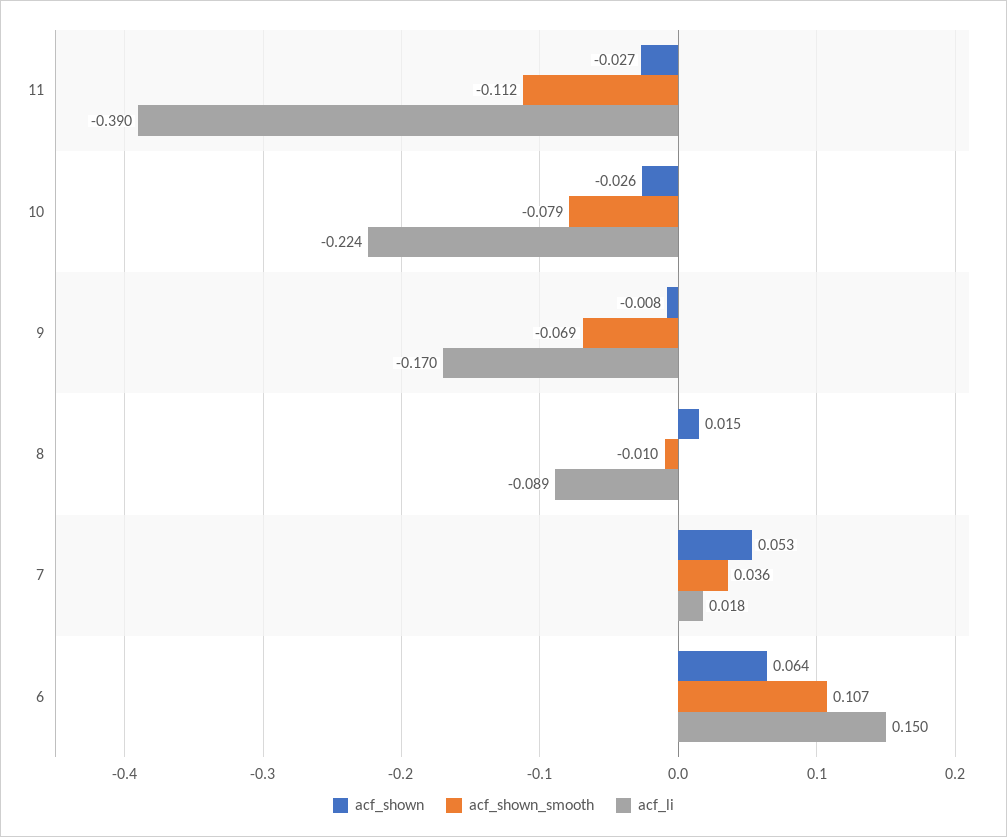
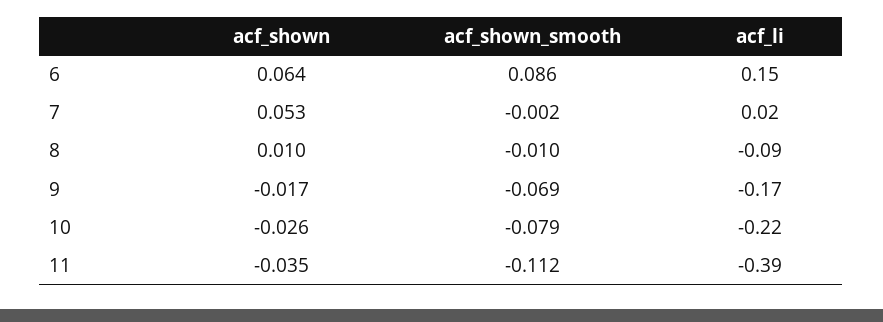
acf_shown, 11: -0.027 -> -0.035
acf_shown, 9: -0.008 -> -0.017
acf_shown, 8: 0.015 -> 0.01
acf_shown_smooth, 7: 0.036 -> -0.002
acf_shown_smooth, 6: 0.107 -> 0.086

